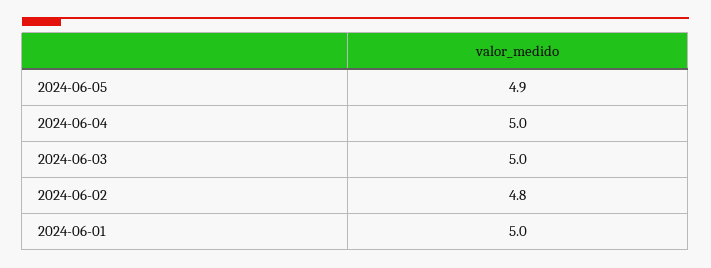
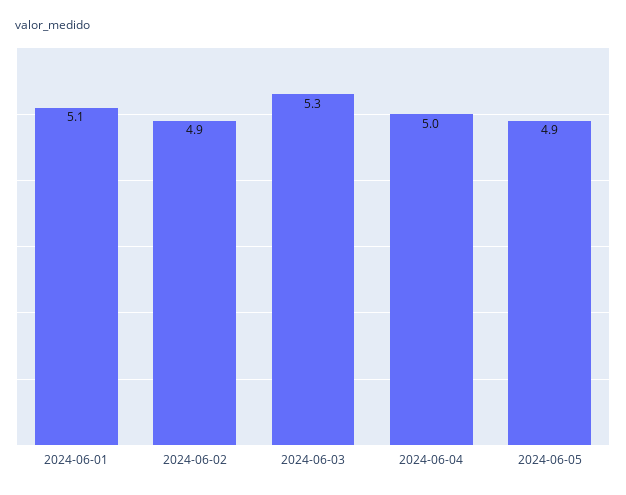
2024-06-03: 5 -> 5.3
2024-06-02: 4.8 -> 4.9
2024-06-01: 5 -> 5.1

